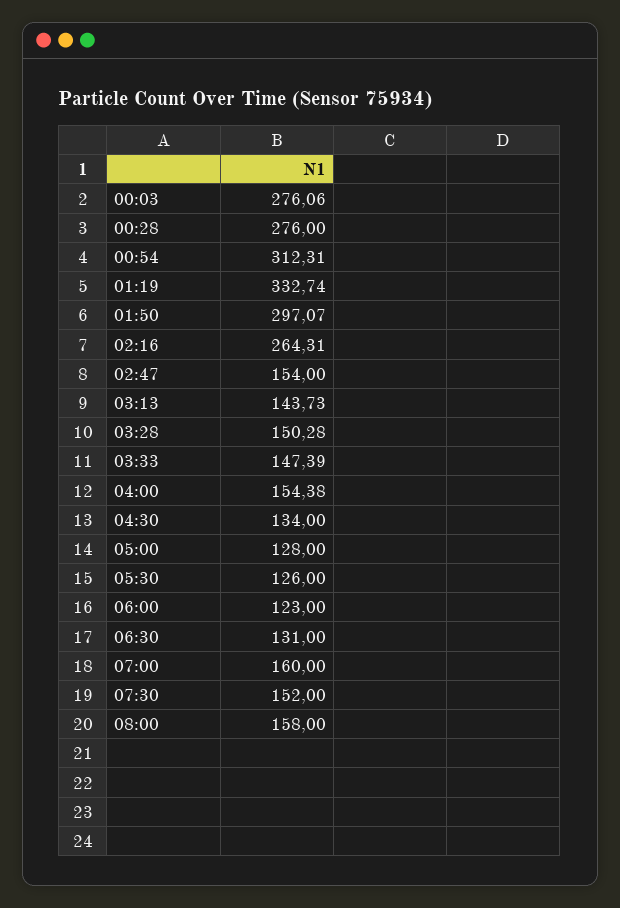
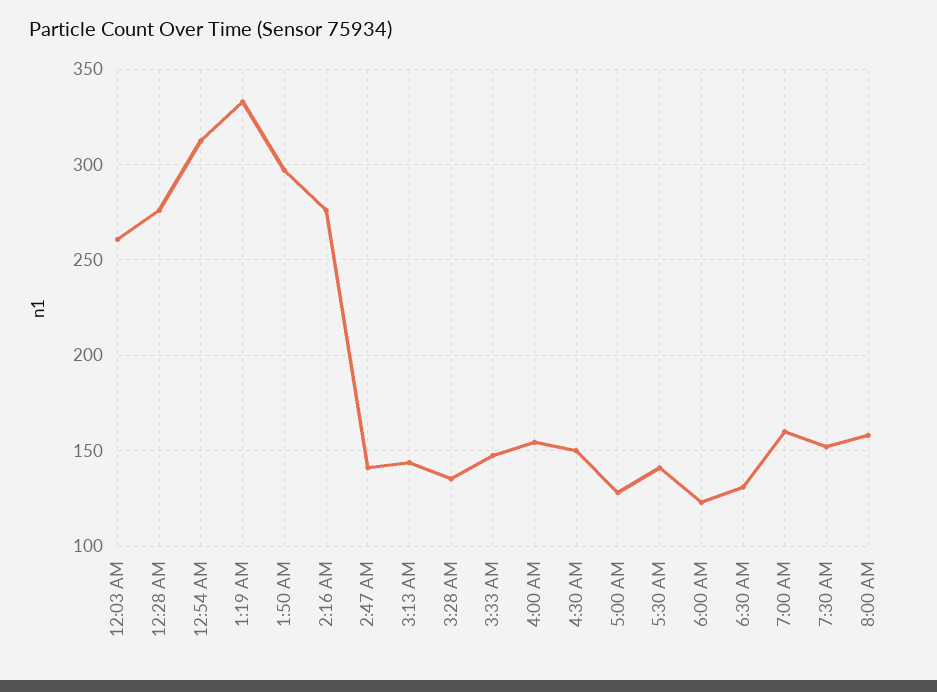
00:03: 276.06 -> 260
02:16: 264.31 -> 275
02:47: 154 -> 140
03:28: 150.28 -> 135
04:30: 134 -> 150
05:30: 126 -> 140

